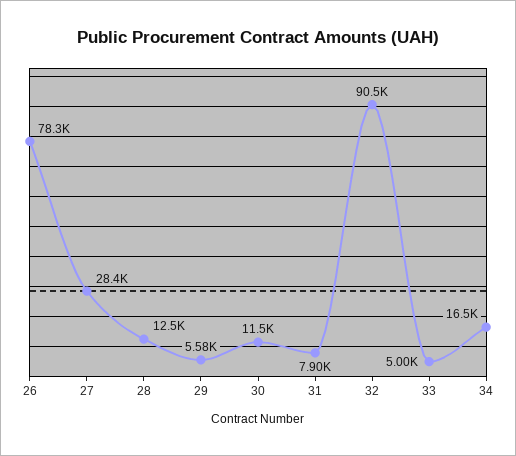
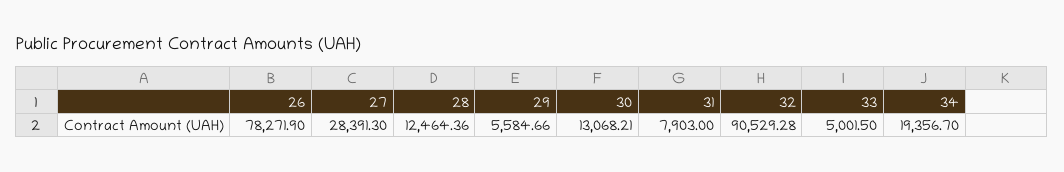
30: 11500 -> 13068.21
34: 16500 -> 19356.7

